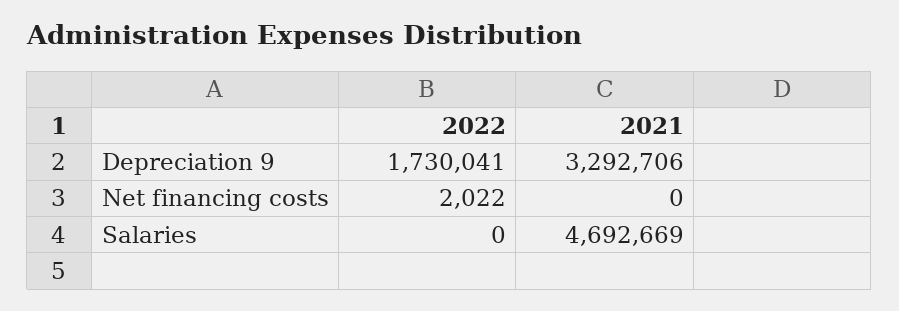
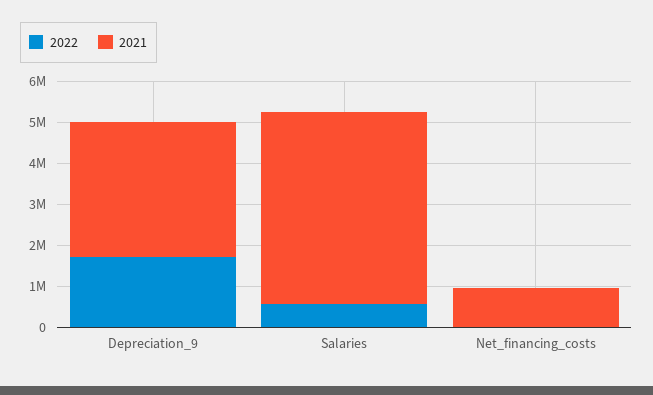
2021, Net financing costs: 0 -> 1000000
2022, Salaries: 0 -> 600000

